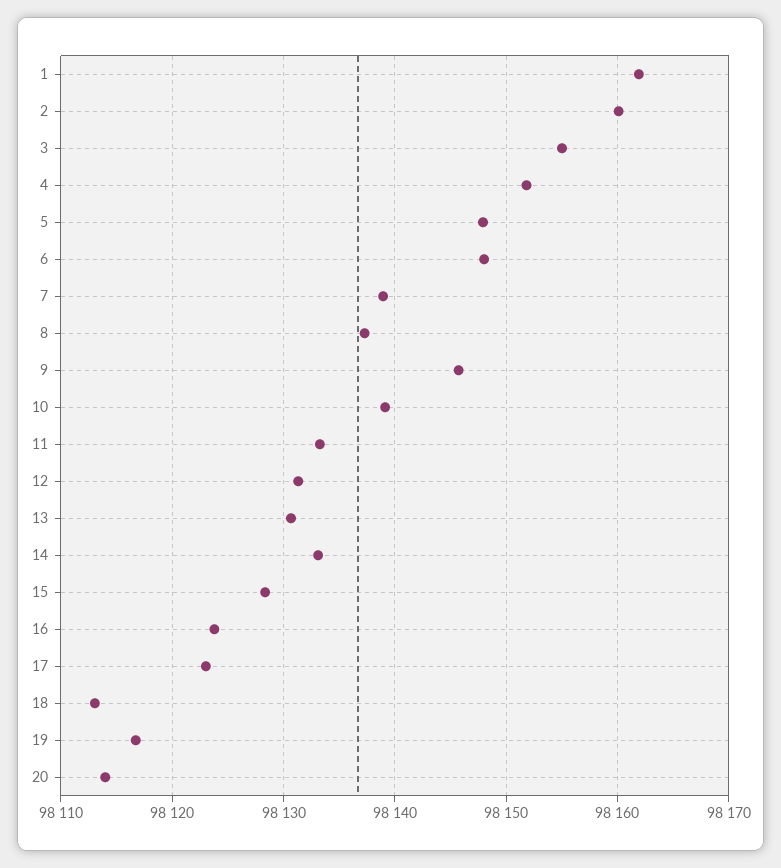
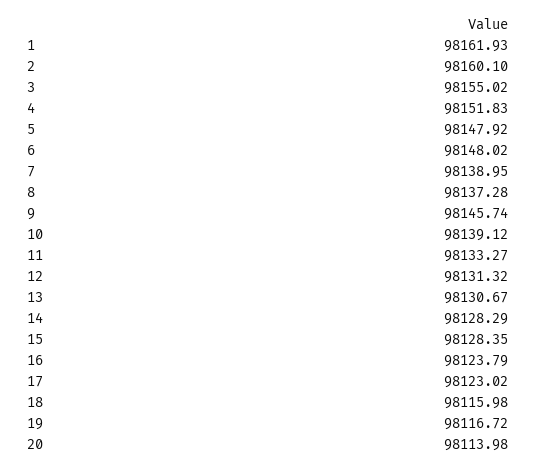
14: 98133 -> 98128.29
18: 98113 -> 98115.98

